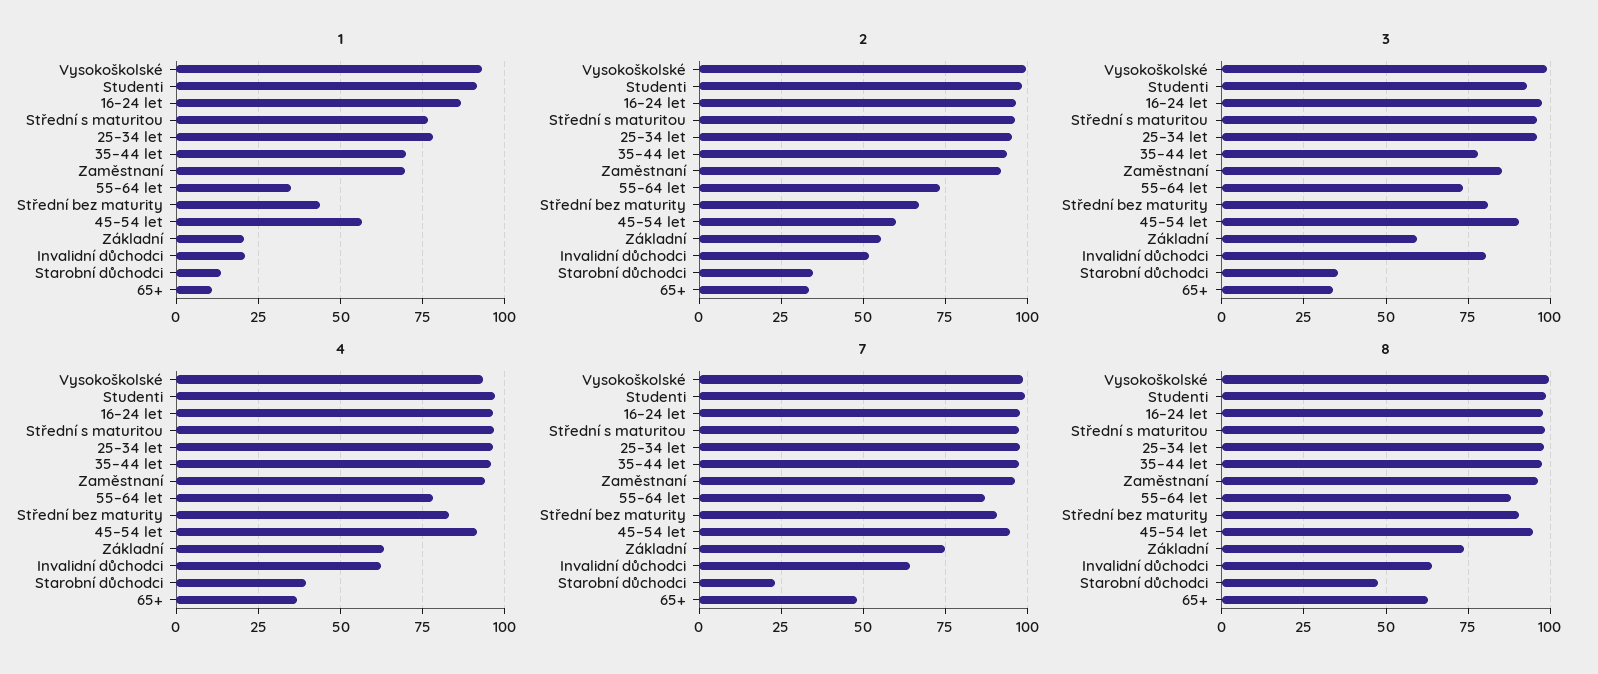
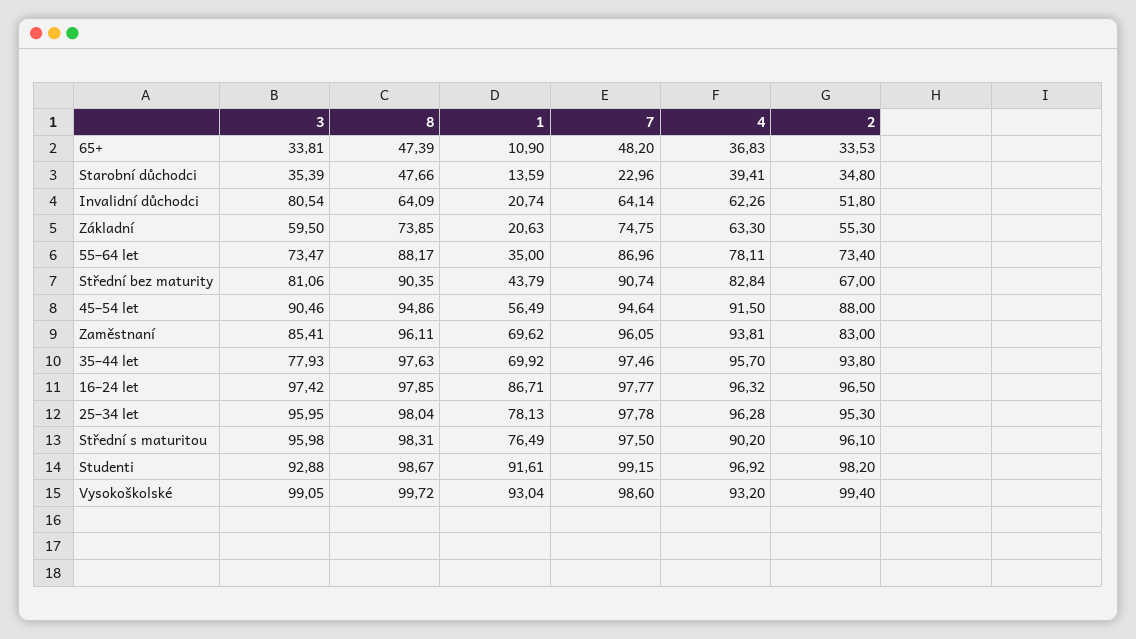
2, Zaměstnaní: 92.5 -> 83
2, 45–54 let: 60 -> 88
4, Střední s maturitou: 97.5 -> 90.2
8, 65+: 62.5 -> 47.39

